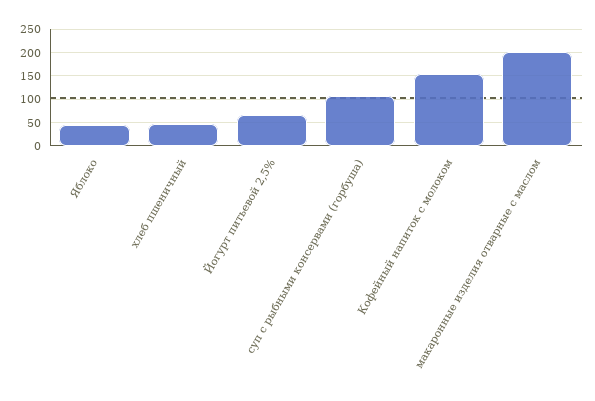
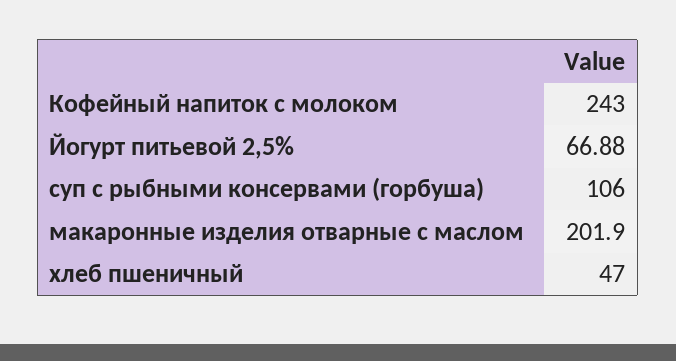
Яблоко: 50 -> none
Кофейный напиток с молоком: 150 -> 243

